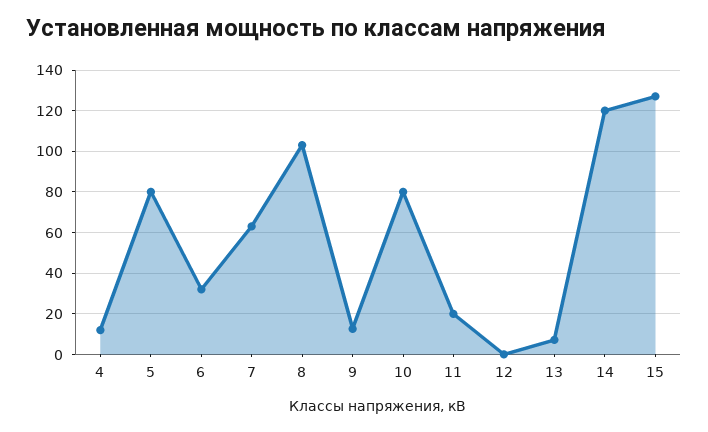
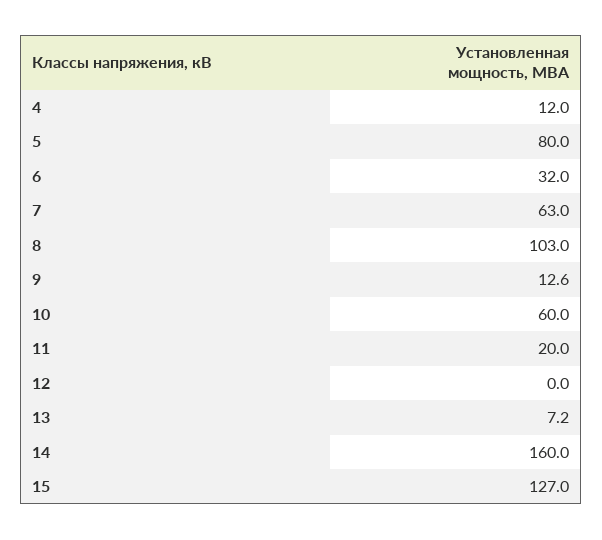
10: 80 -> 60
14: 120 -> 160

